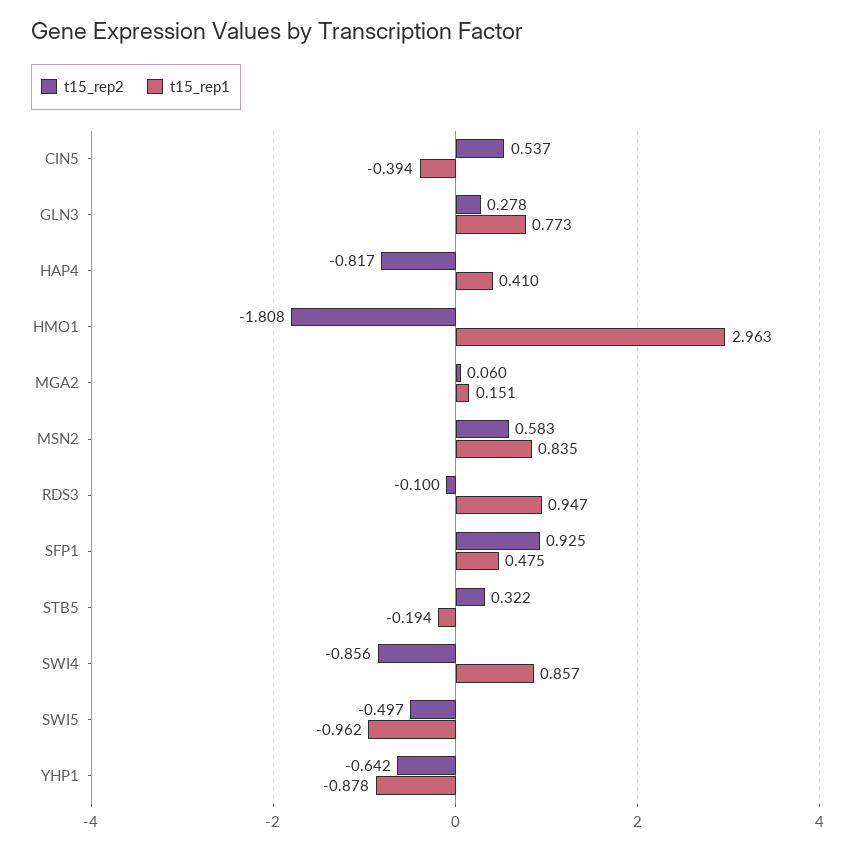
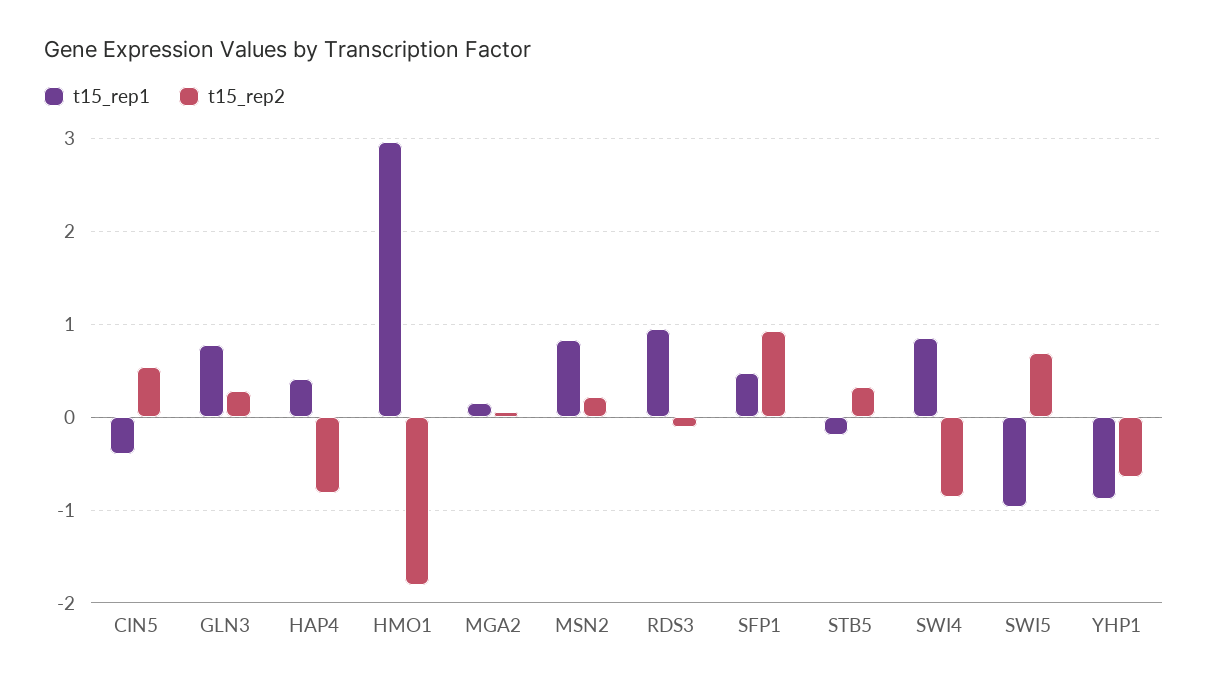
t15_rep2, MSN2: 0.583 -> 0.2
t15_rep2, SWI5: -0.497 -> 0.7

